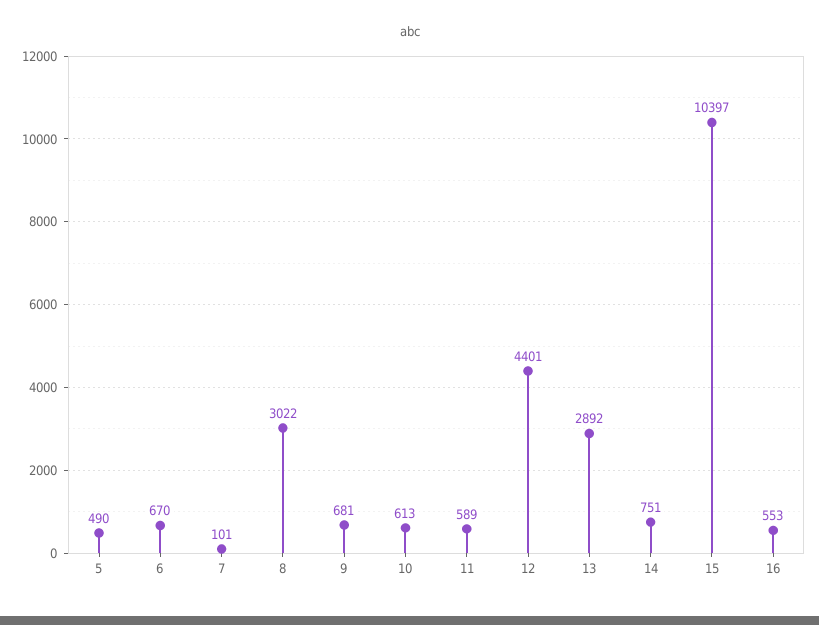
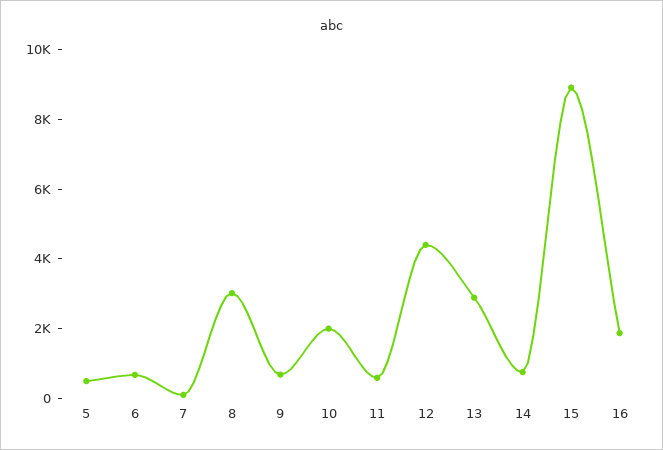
10: 613 -> 2000
15: 10397 -> 9000
16: 553 -> 2000

